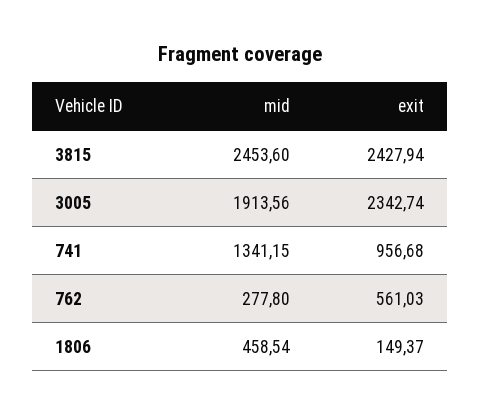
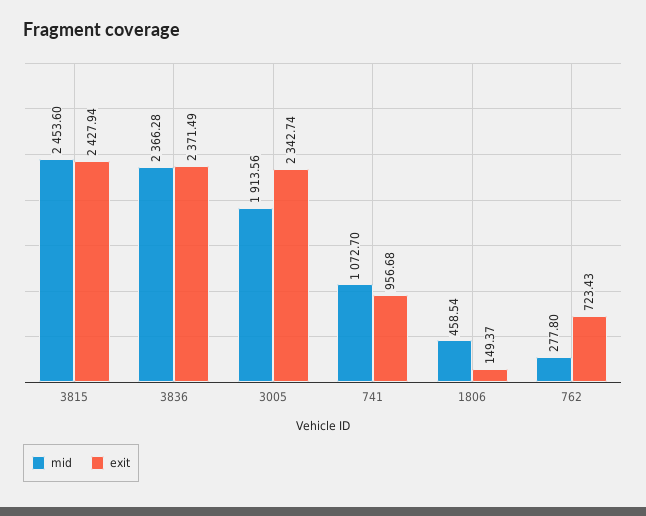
mid, 741: 1341.15 -> 1072.7
exit, 762: 561.03 -> 723.43
mid, 3836: none -> 2366.28
exit, 3836: none -> 2371.49

